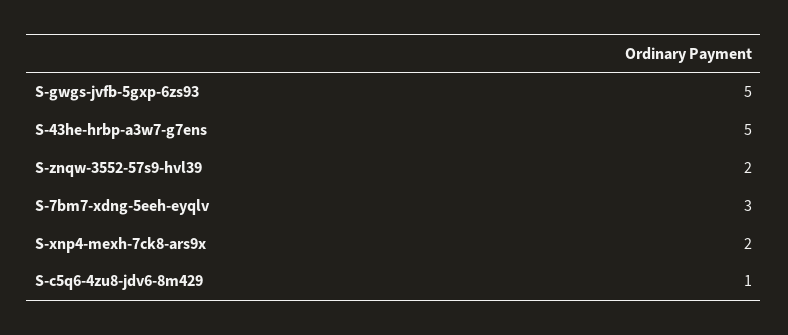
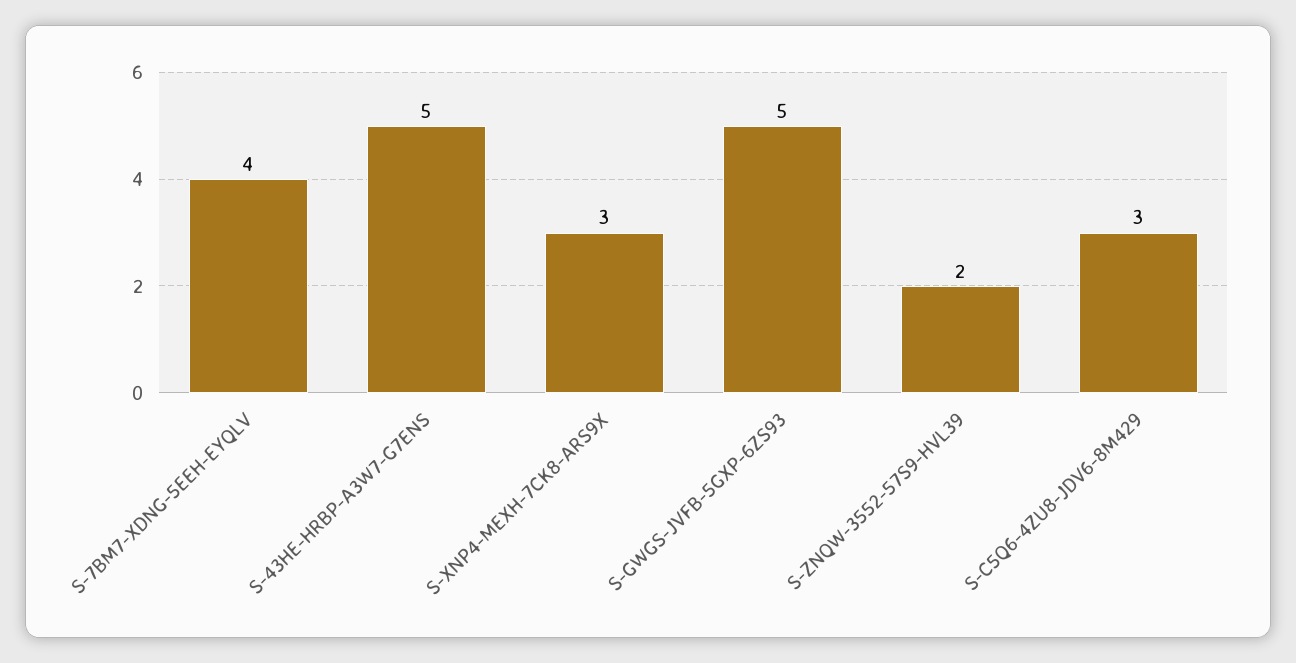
S-7bm7-xdng-5eeh-eyqlv: 3 -> 4
S-xnp4-mexh-7ck8-ars9x: 2 -> 3
S-c5q6-4zu8-jdv6-8m429: 1 -> 3

